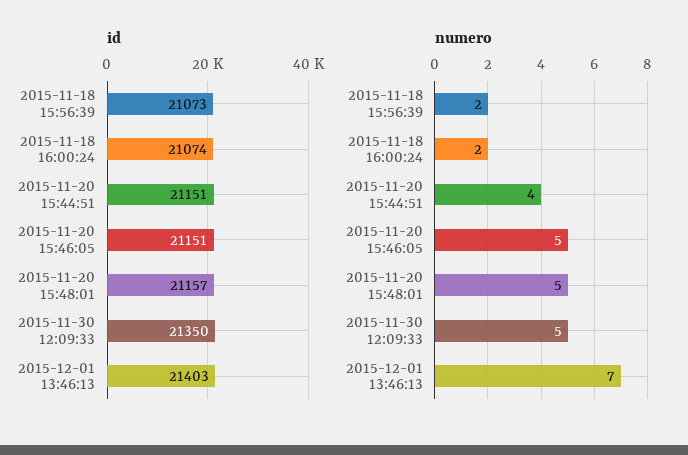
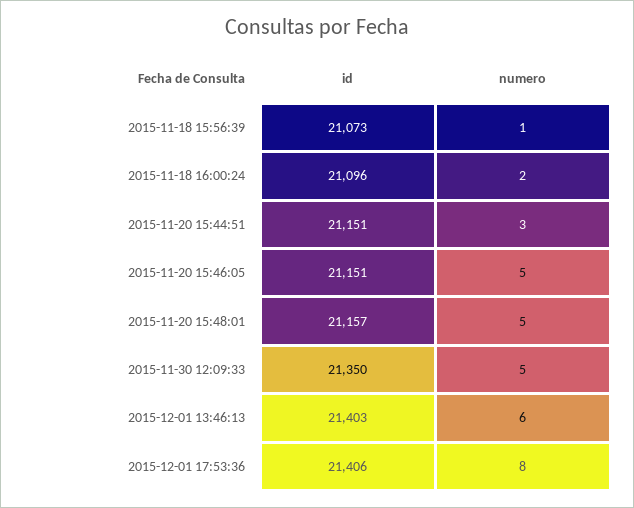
id, 2015-11-18 16:00:24: 21074 -> 21096
numero, 2015-11-18 15:56:39: 2 -> 1
numero, 2015-11-20 15:44:51: 4 -> 3
numero, 2015-12-01 13:46:13: 7 -> 6
id, 2015-12-01 17:53:36: none -> 21406
numero, 2015-12-01 17:53:36: none -> 8

